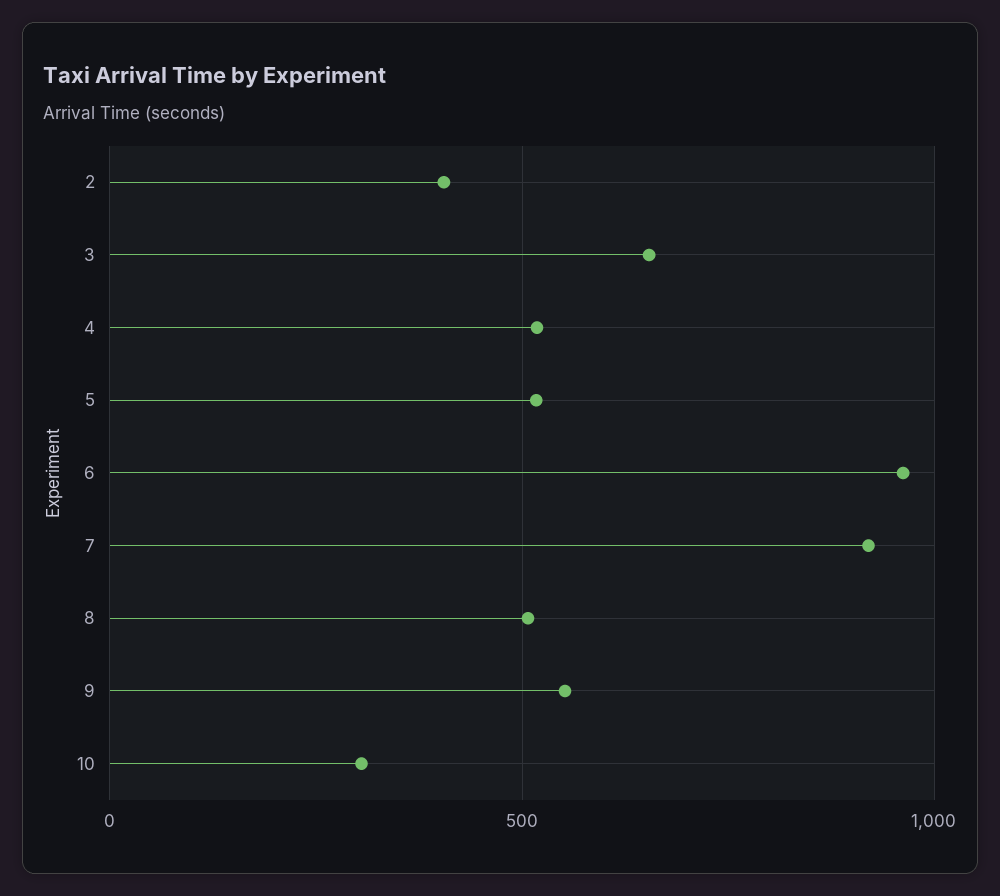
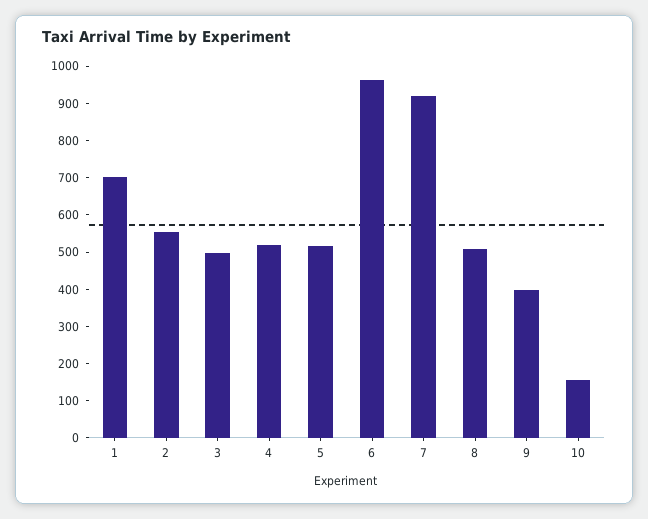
2: 400 -> 550
3: 650 -> 500
9: 550 -> 400
10: 300 -> 150
1: none -> 700

